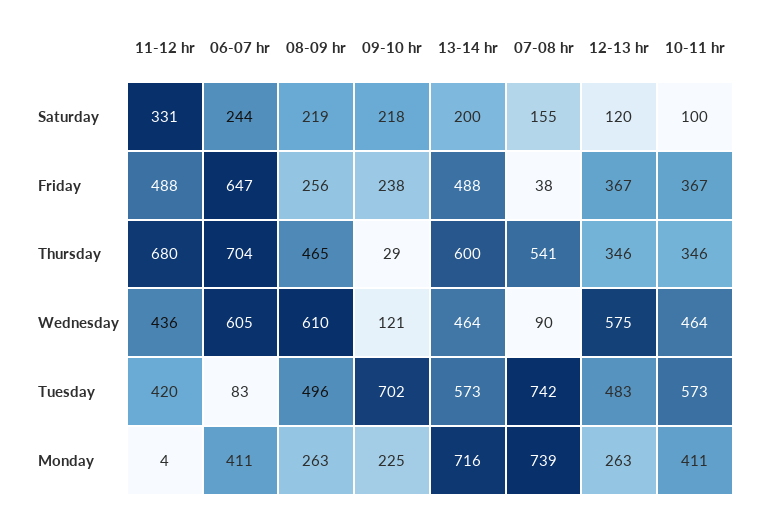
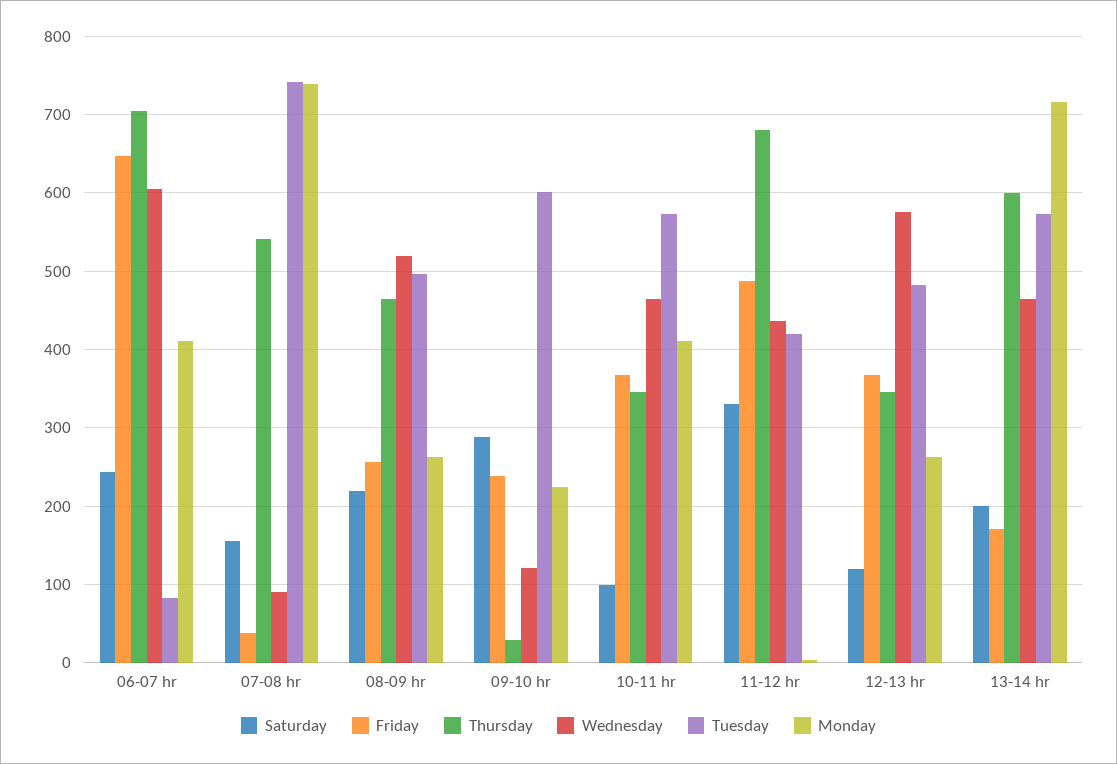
Saturday, 09-10 hr: 218 -> 290
Friday, 13-14 hr: 488 -> 170
Wednesday, 08-09 hr: 610 -> 520
Tuesday, 09-10 hr: 702 -> 600

